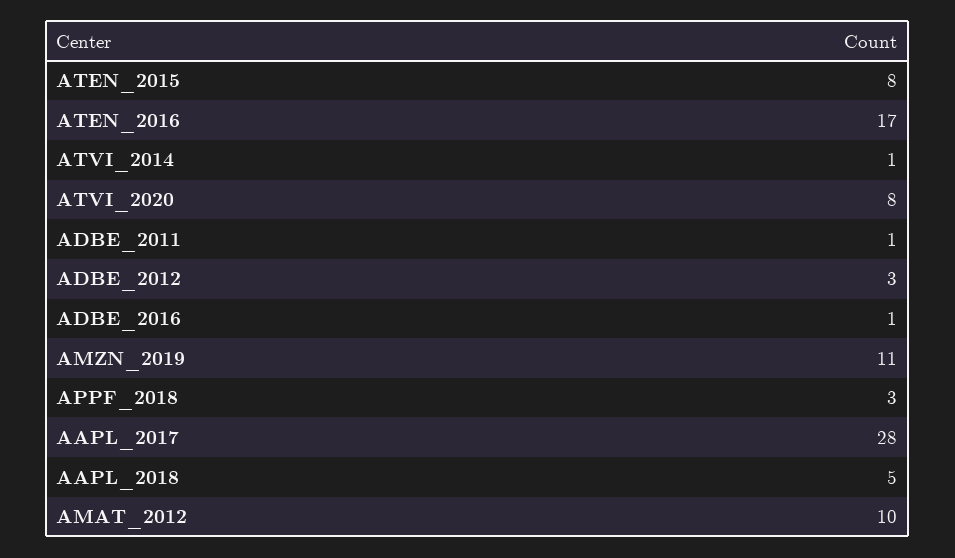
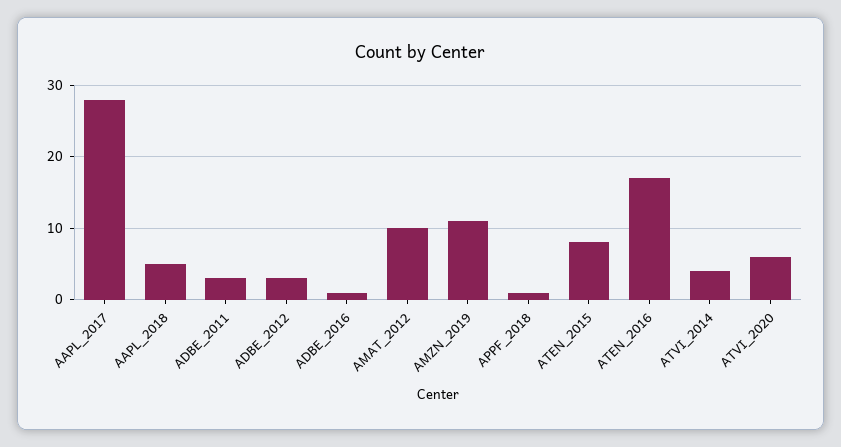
ATVI_2014: 1 -> 4
ATVI_2020: 8 -> 6
ADBE_2011: 1 -> 3
APPF_2018: 3 -> 1

